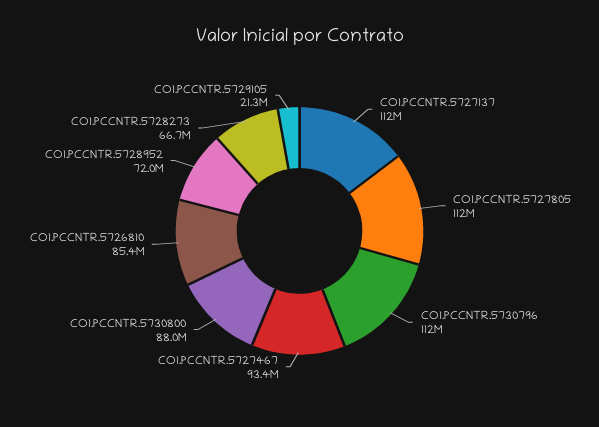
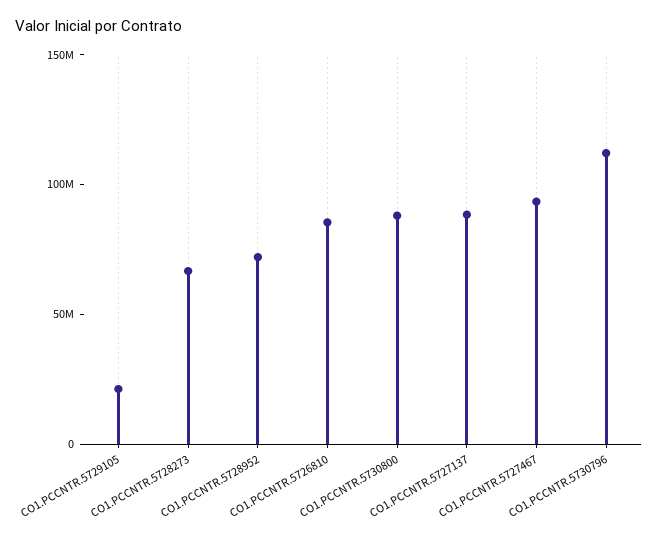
CO1.PCCNTR.5727137: 112000000 -> 90000000
CO1.PCCNTR.5727805: 112000000 -> none

